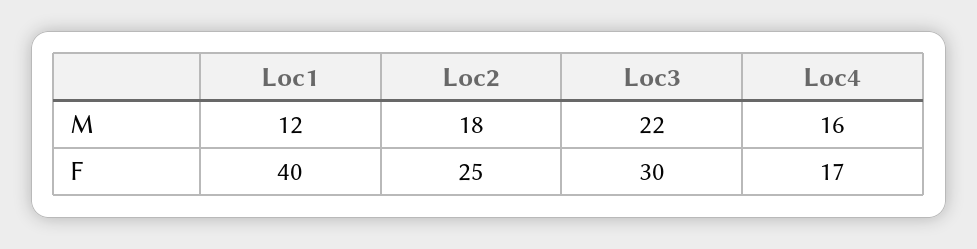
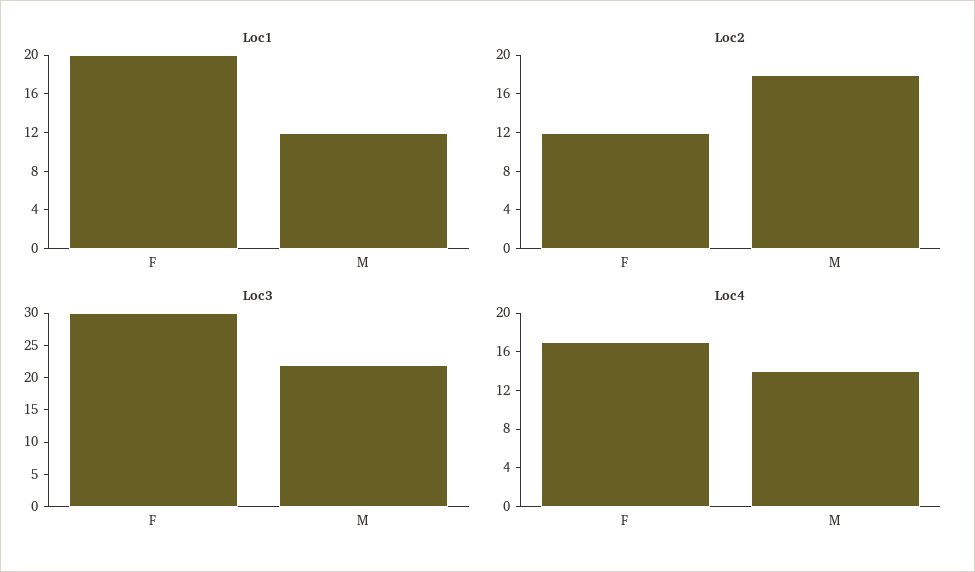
Loc4, M: 16 -> 14
Loc1, F: 40 -> 20
Loc2, F: 25 -> 12

